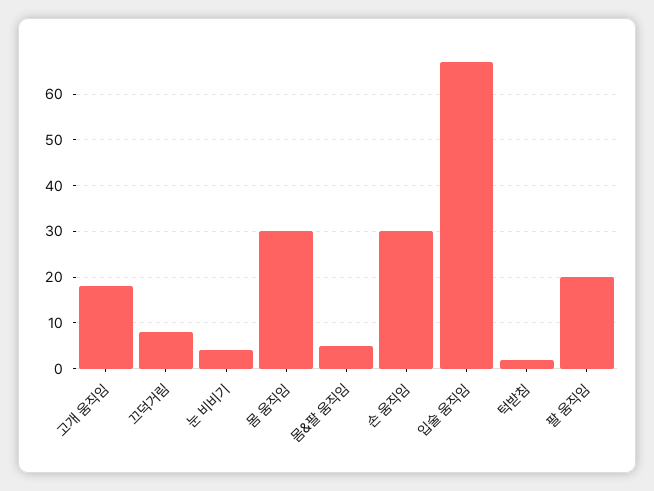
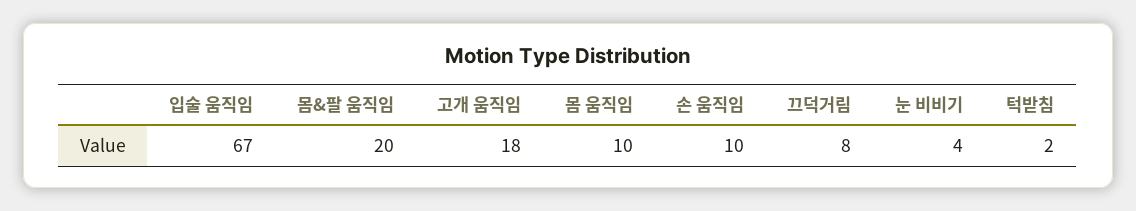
몸 움직임: 30 -> 10
몸&팔 움직임: 5 -> 20
손 움직임: 30 -> 10
팔 움직임: 20 -> none

